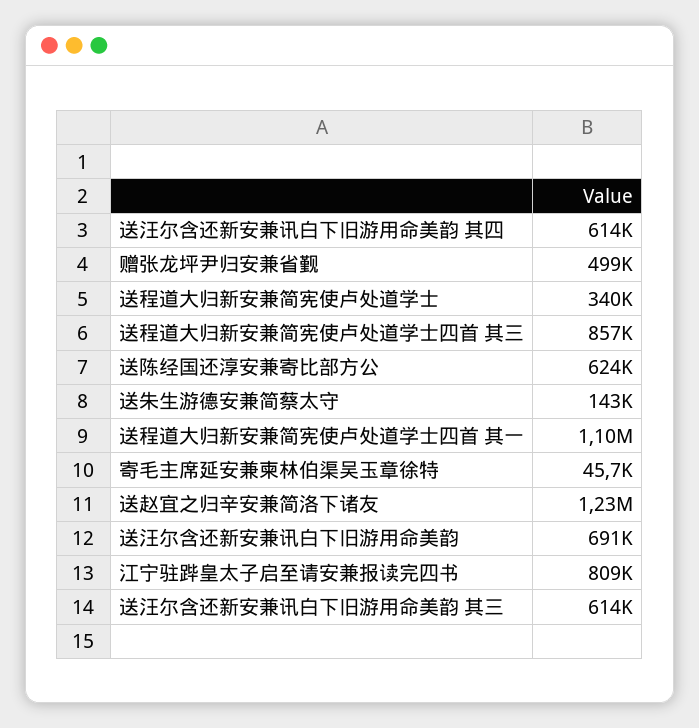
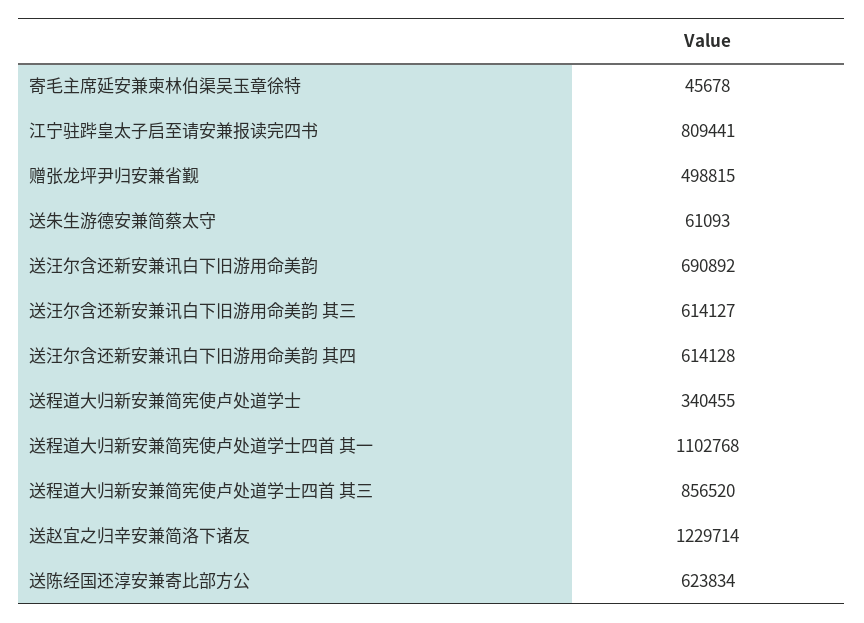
送朱生游德安兼简蔡太守: 143000 -> 61093

